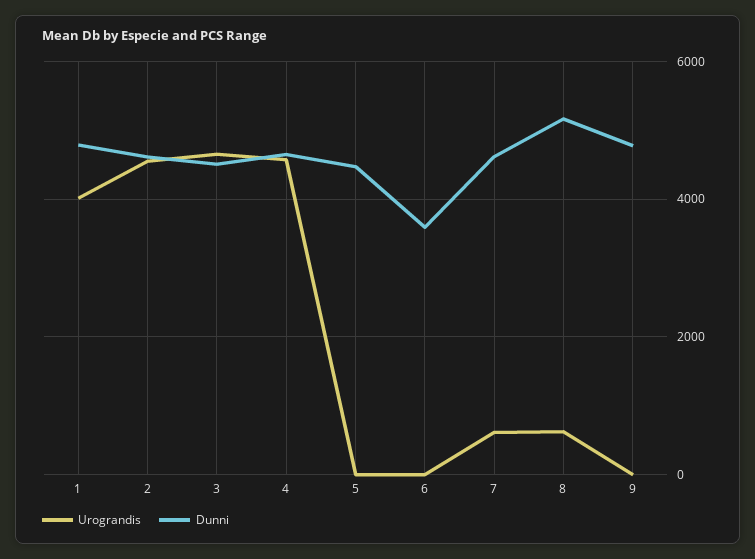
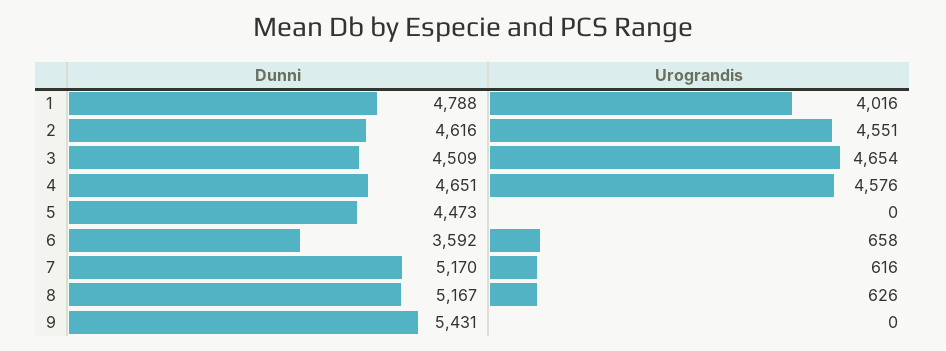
Urograndis, 6: 0 -> 658
Dunni, 7: 4600 -> 5170
Dunni, 9: 4800 -> 5431

